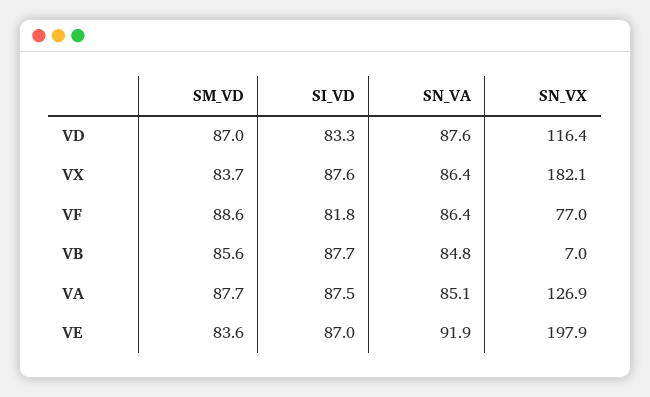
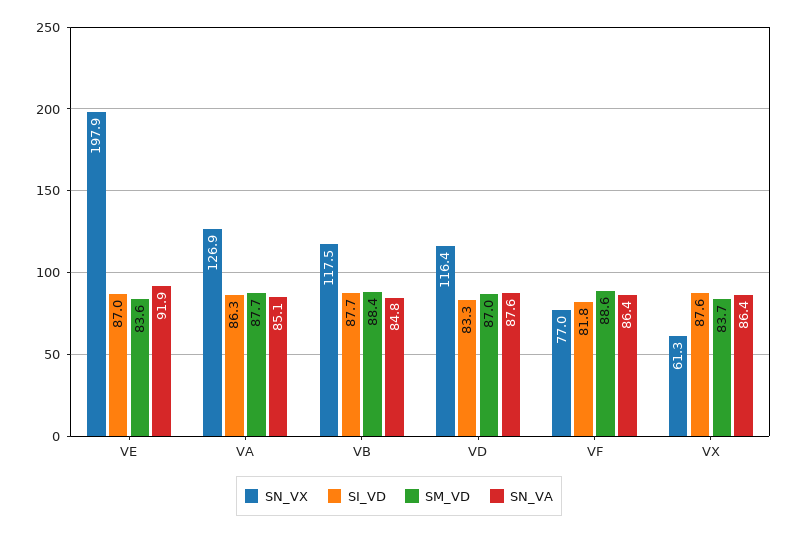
SN_VX, VX: 182.1 -> 61.3
SM_VD, VB: 85.6 -> 88.4
SN_VX, VB: 7 -> 117.5
SI_VD, VA: 87.5 -> 86.3

